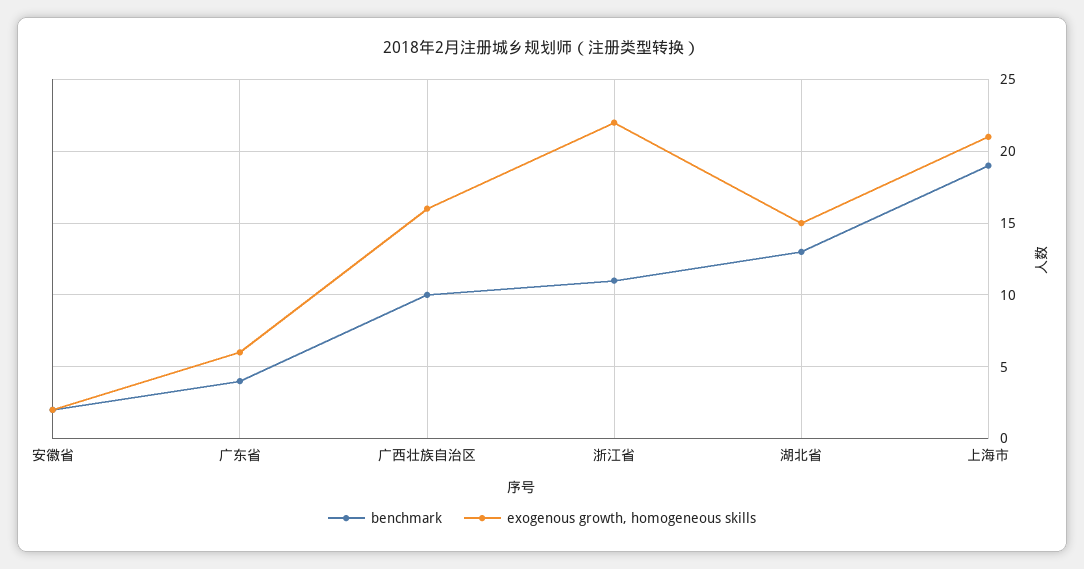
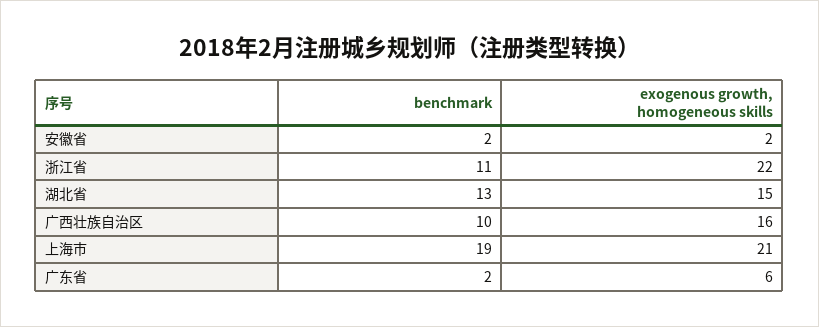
benchmark, 广东省: 4 -> 2

